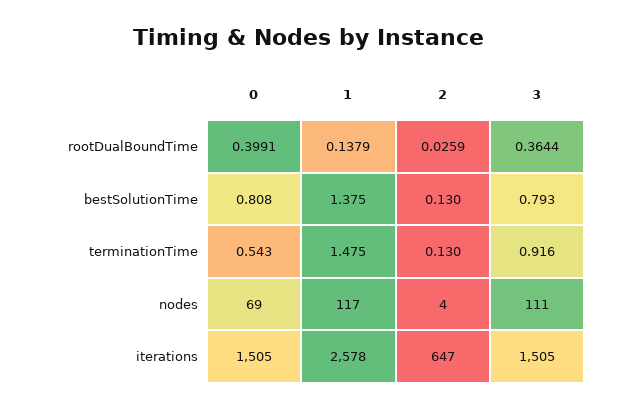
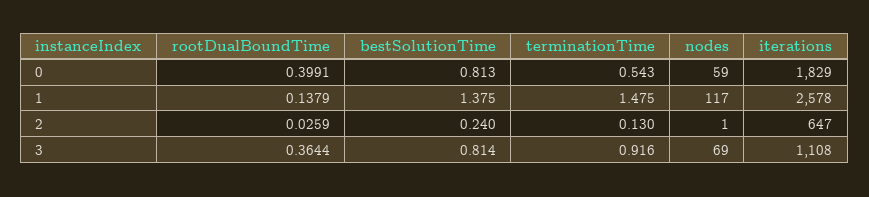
0, bestSolutionTime: 0.808 -> 0.813
2, bestSolutionTime: 0.13 -> 0.24
3, bestSolutionTime: 0.793 -> 0.814
0, nodes: 69 -> 59
2, nodes: 4 -> 1
3, nodes: 111 -> 69
0, iterations: 1505 -> 1829
3, iterations: 1505 -> 1108

